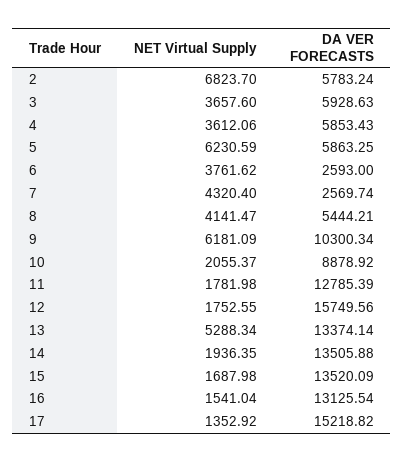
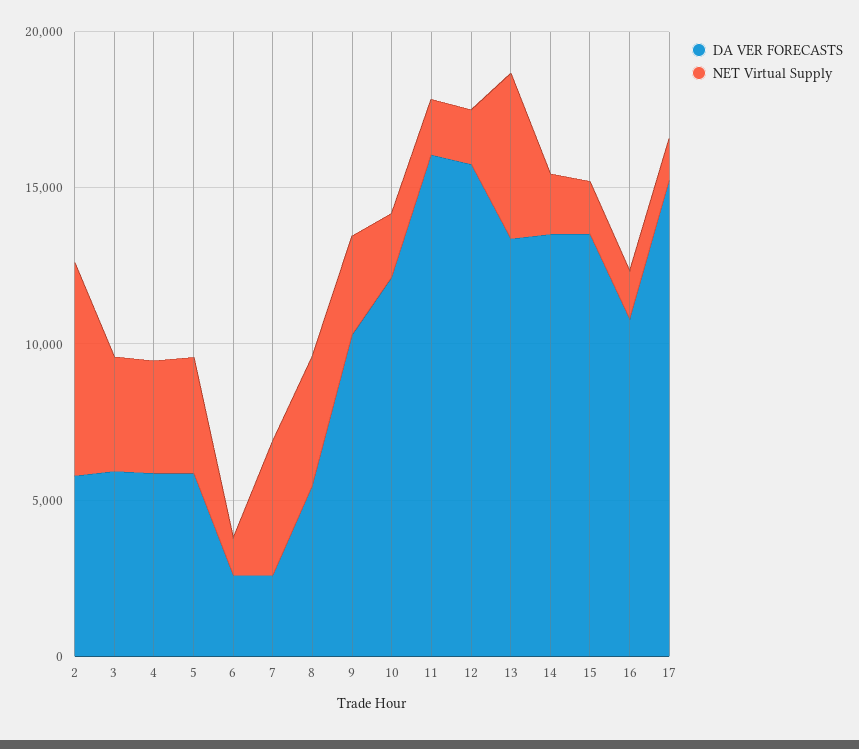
NET Virtual Supply, 5: 6230.59 -> 4000
NET Virtual Supply, 6: 3761.62 -> 1000
NET Virtual Supply, 9: 6181.09 -> 3000
DA VER FORECASTS, 10: 8878.92 -> 12000
DA VER FORECASTS, 11: 12785.39 -> 16000
DA VER FORECASTS, 16: 13125.54 -> 11000

